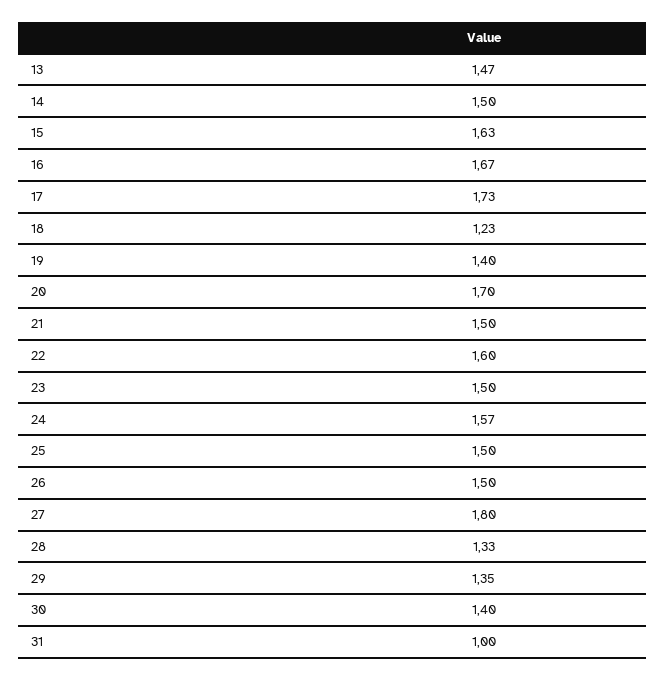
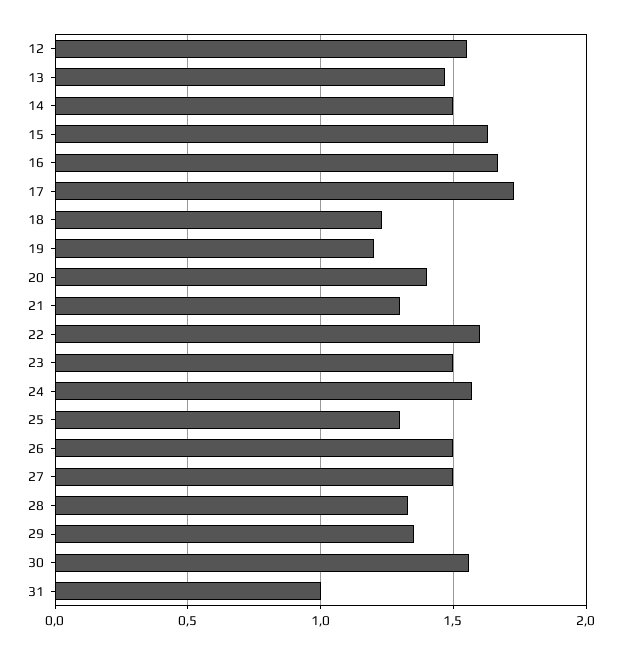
19: 1.4 -> 1.2
20: 1.7 -> 1.4
21: 1.5 -> 1.3
25: 1.5 -> 1.3
27: 1.8 -> 1.5
30: 1.4 -> 1.55
12: none -> 1.55

